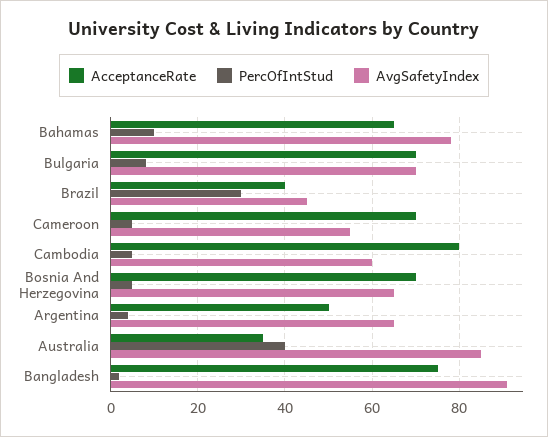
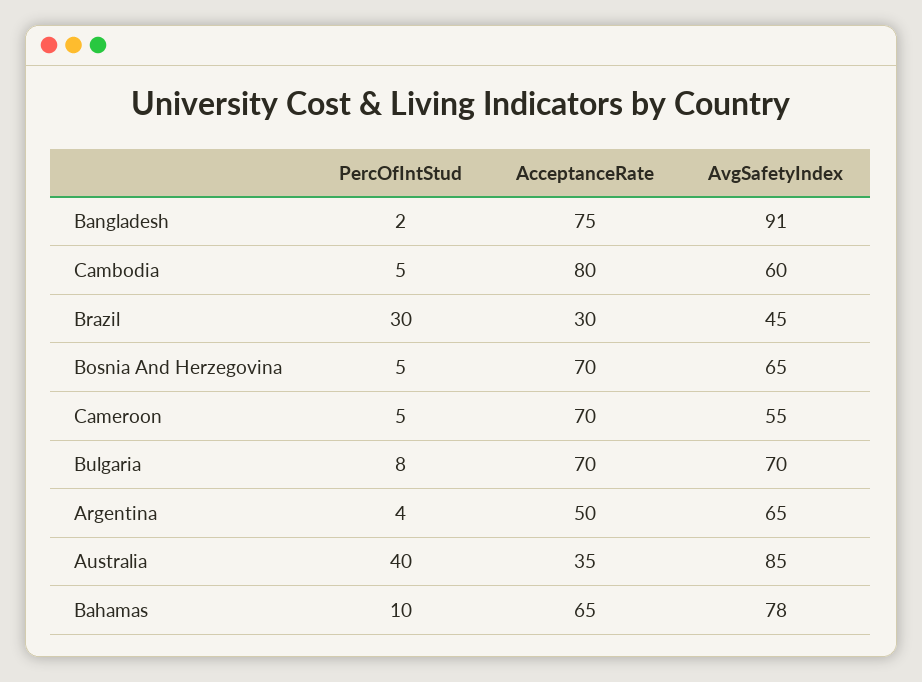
AcceptanceRate, Brazil: 40 -> 30

